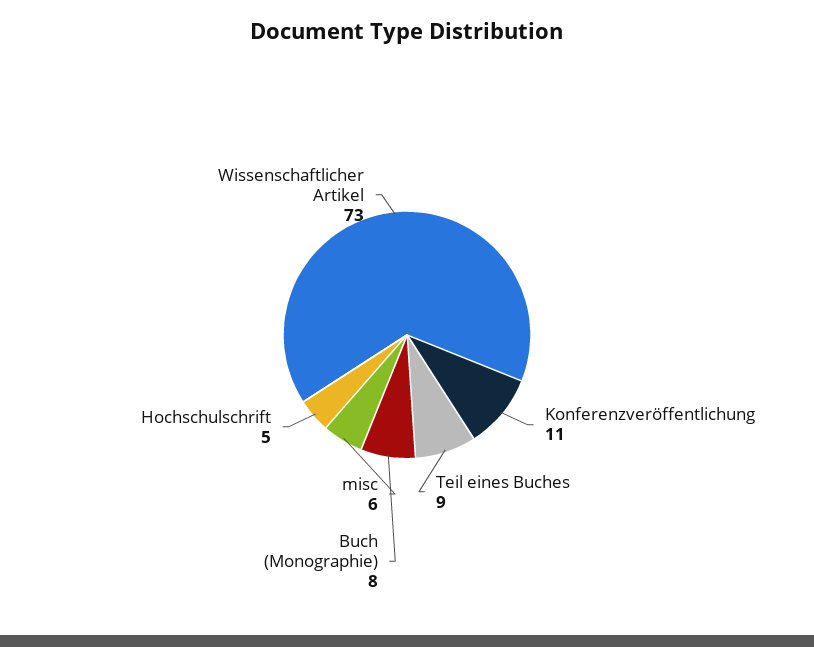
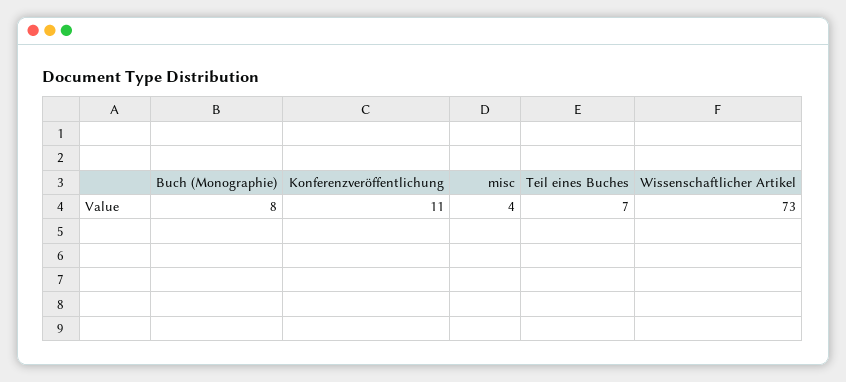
Teil eines Buches: 9 -> 7
misc: 6 -> 4
Hochschulschrift: 5 -> none

